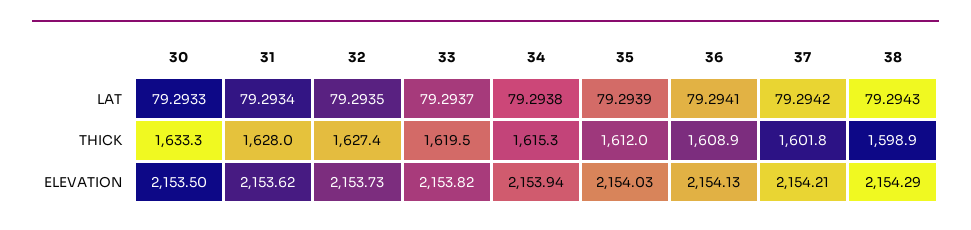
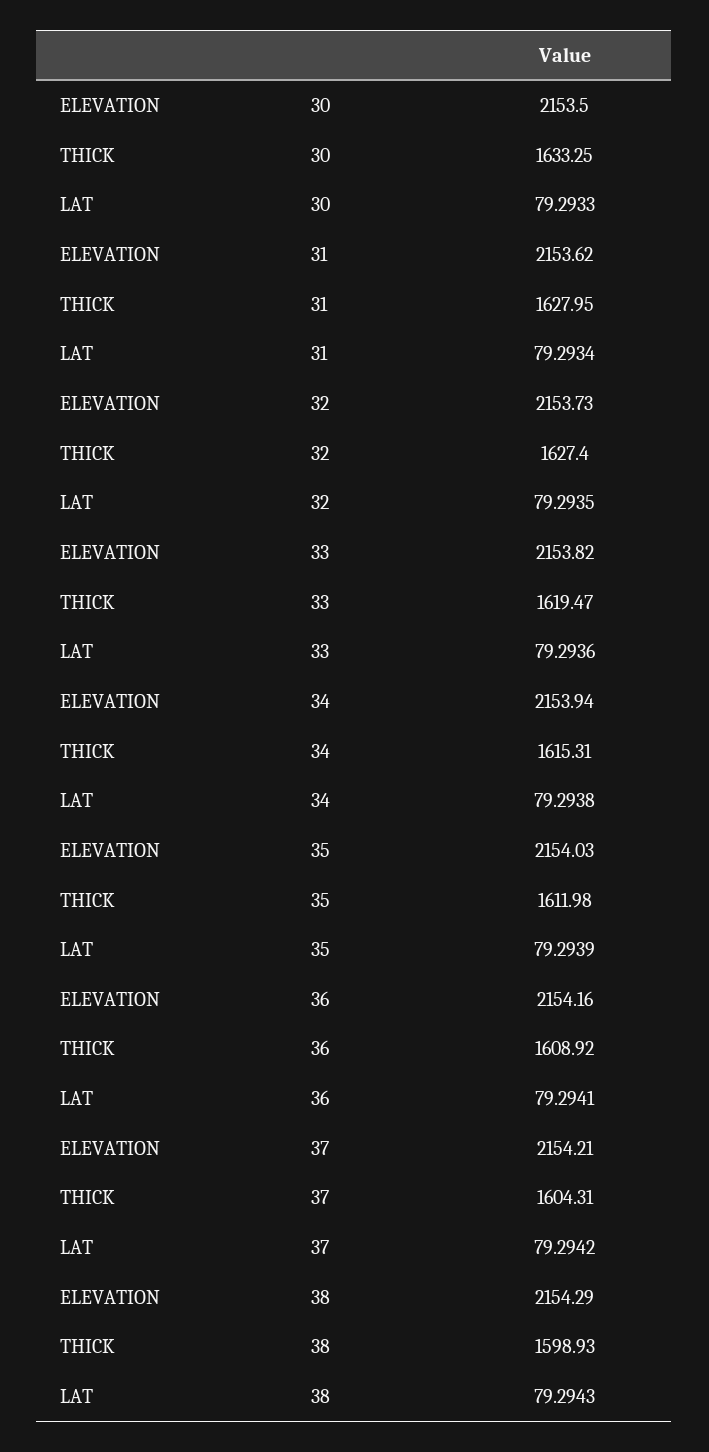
33, LAT: 79.2937 -> 79.2936
37, THICK: 1601.8 -> 1604.31
36, ELEVATION: 2154.13 -> 2154.16

